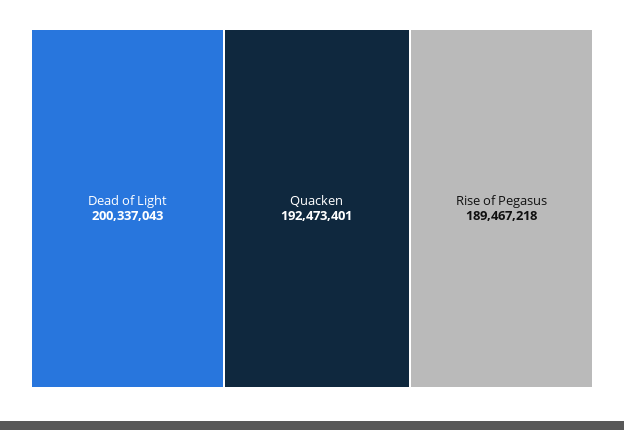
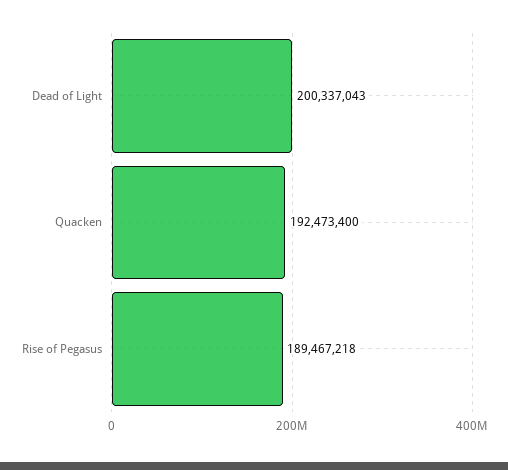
Quacken: 192473401 -> 192473400

